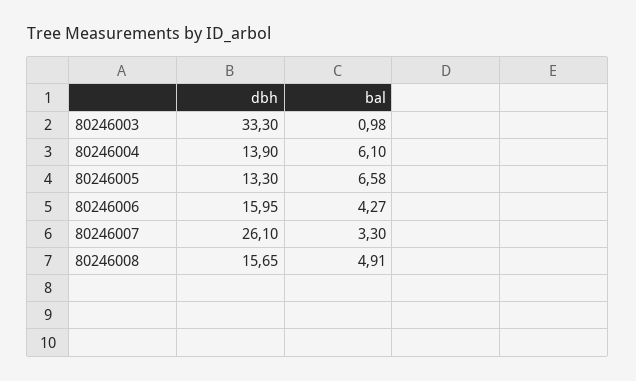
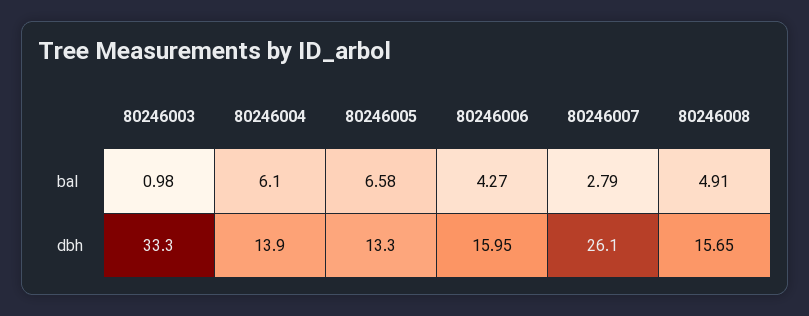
bal, 80246007: 3.3 -> 2.79

